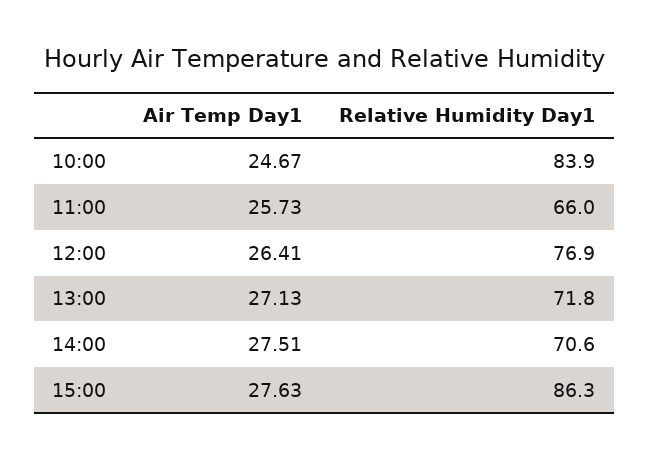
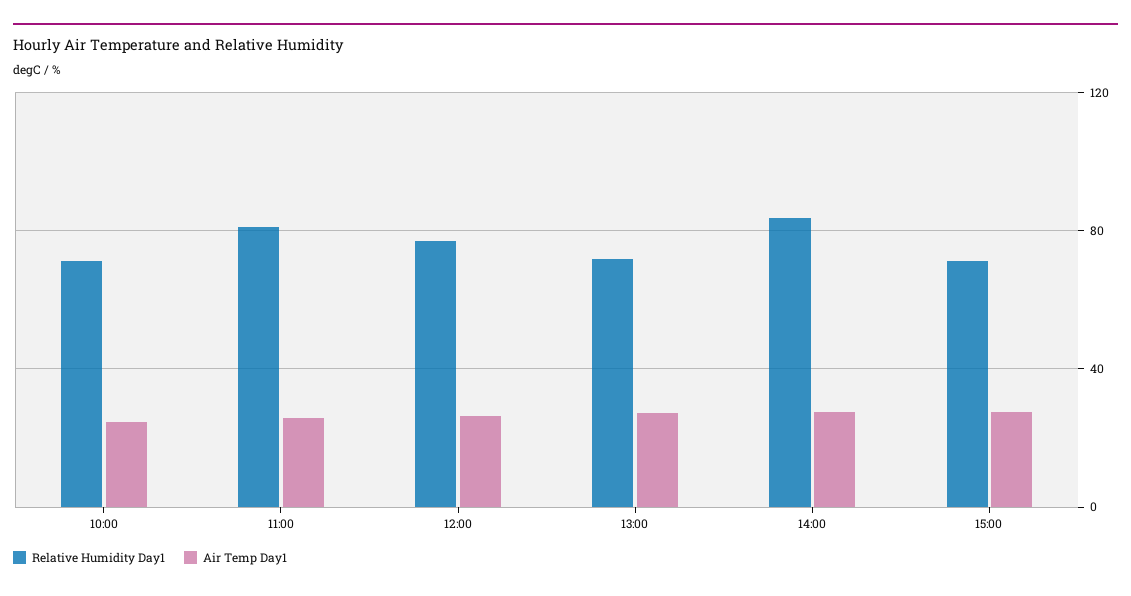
Relative Humidity Day1, 10:00: 83.9 -> 70
Relative Humidity Day1, 11:00: 66 -> 80
Relative Humidity Day1, 14:00: 70.6 -> 85
Relative Humidity Day1, 15:00: 86.3 -> 70

